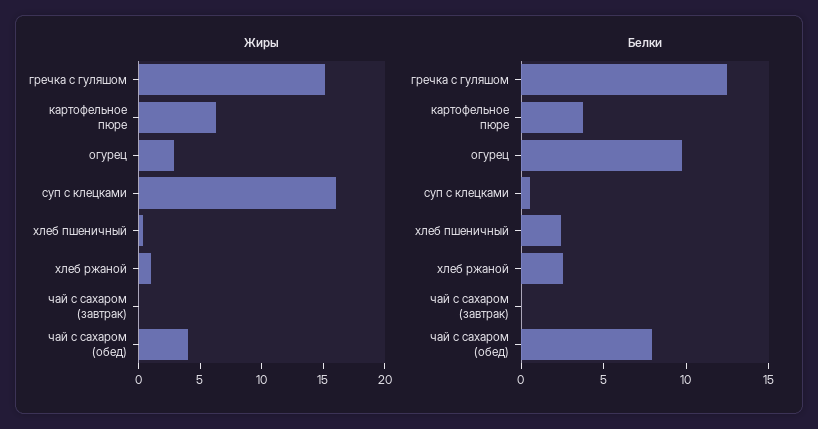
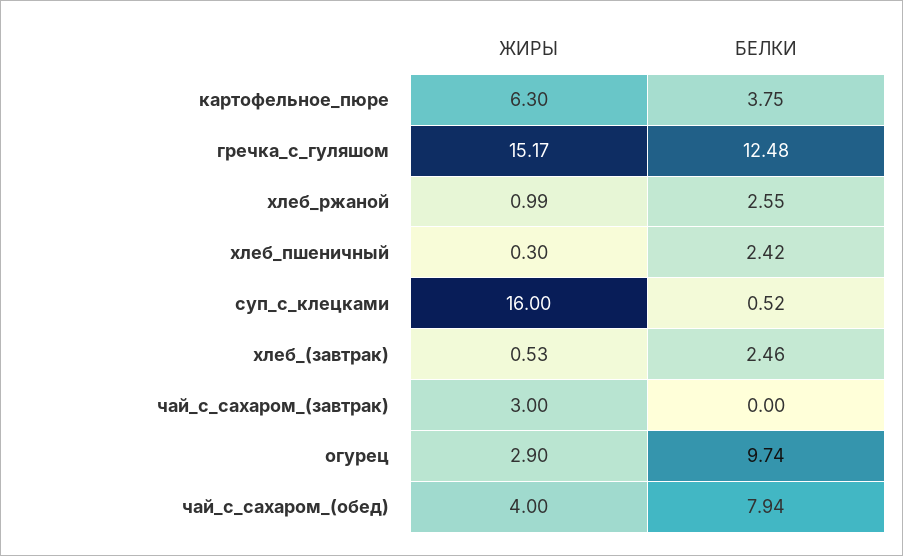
Жиры, чай с сахаром (завтрак): 0 -> 3
Жиры, хлеб_(завтрак): none -> 0.53
Белки, хлеб_(завтрак): none -> 2.46

